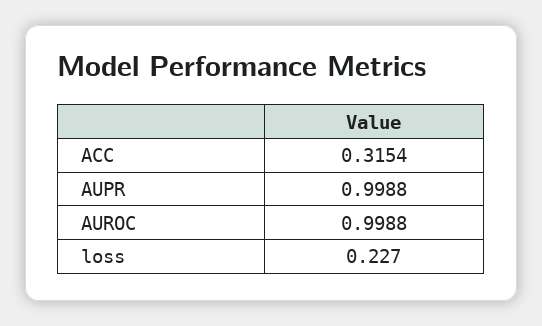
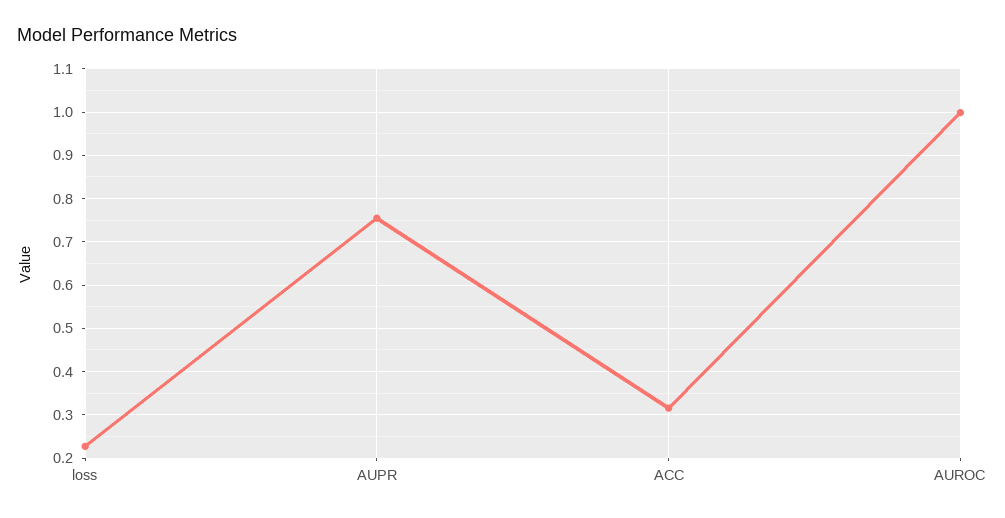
AUPR: 0.9988 -> 0.76

